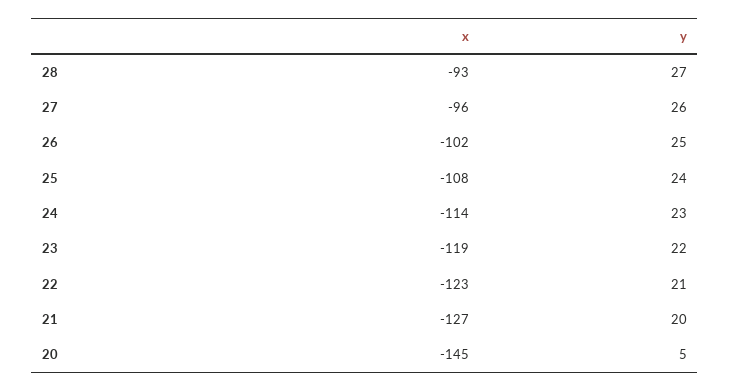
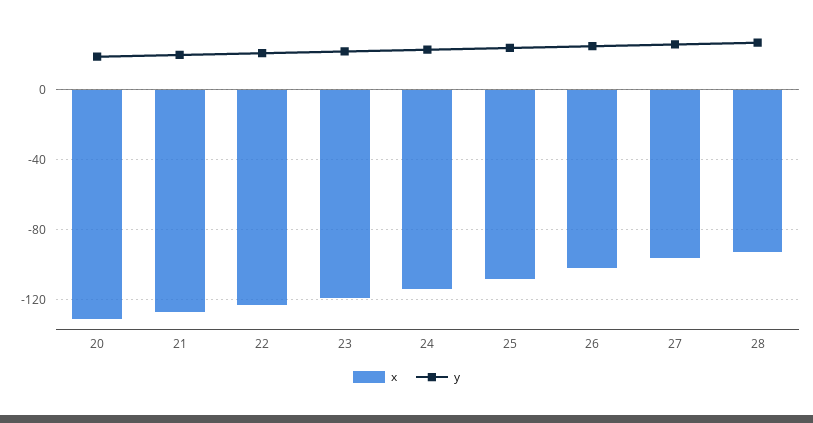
x, 20: -145 -> -130
y, 20: 5 -> 20

